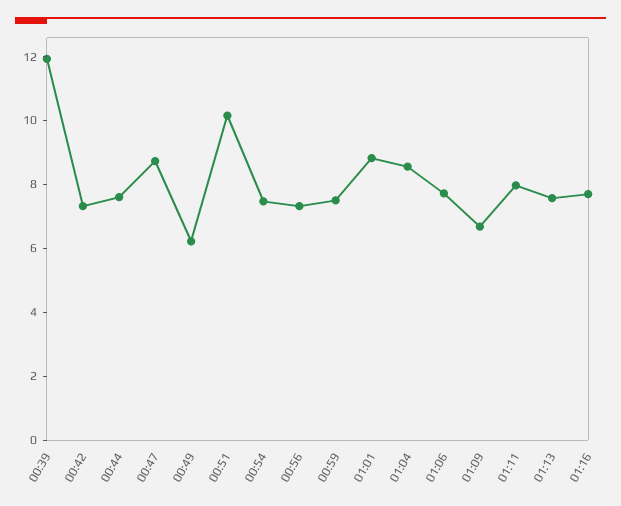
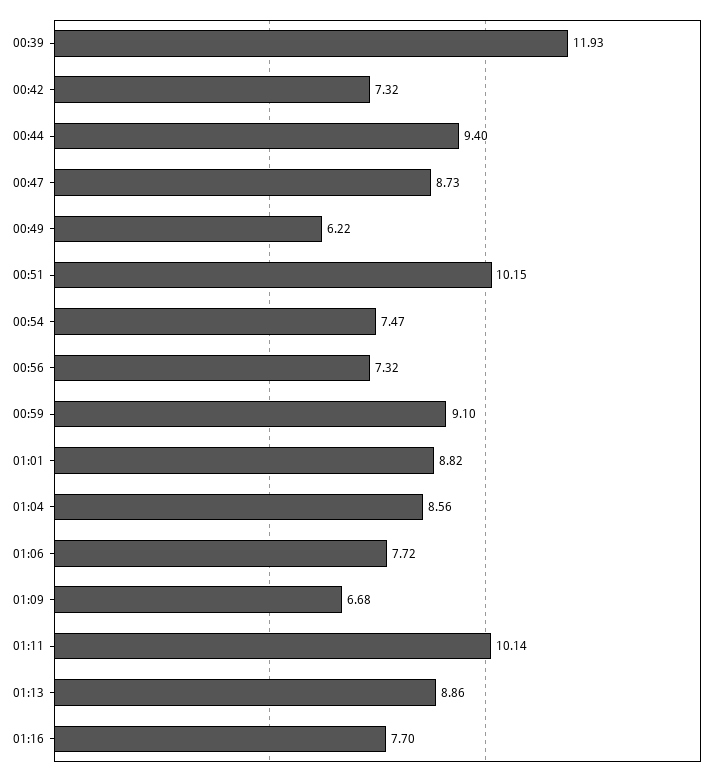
00:44: 7.5 -> 9.4
00:59: 7.5 -> 9.1
01:11: 8 -> 10.14
01:13: 7.5 -> 8.86

